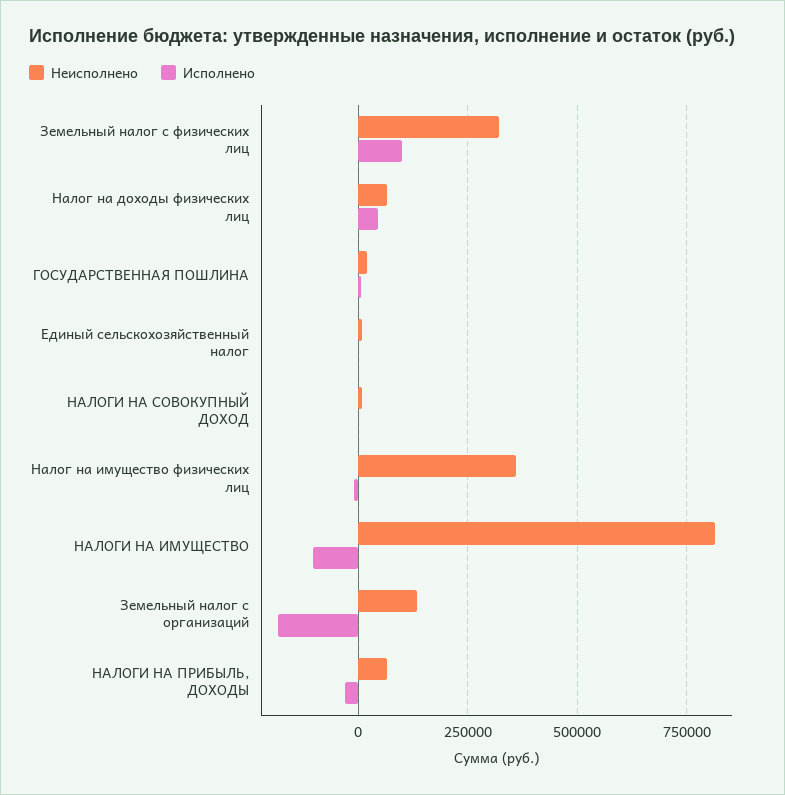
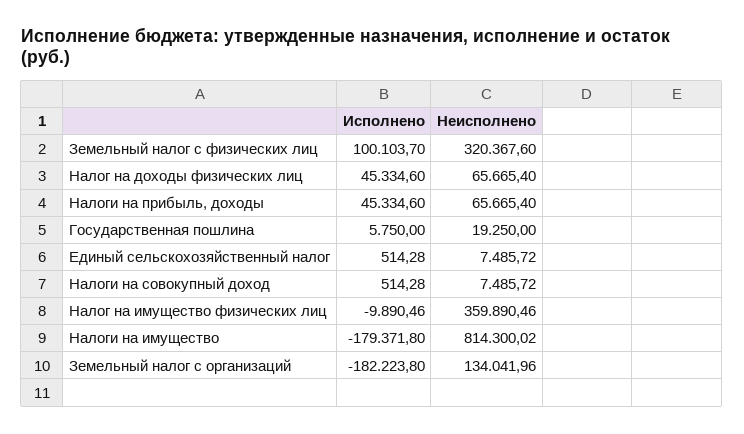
Исполнено, НАЛОГИ НА ИМУЩЕСТВО: -100000 -> -179371.8
Исполнено, НАЛОГИ НА ПРИБЫЛЬ, ДОХОДЫ: -25000 -> 45334.6

